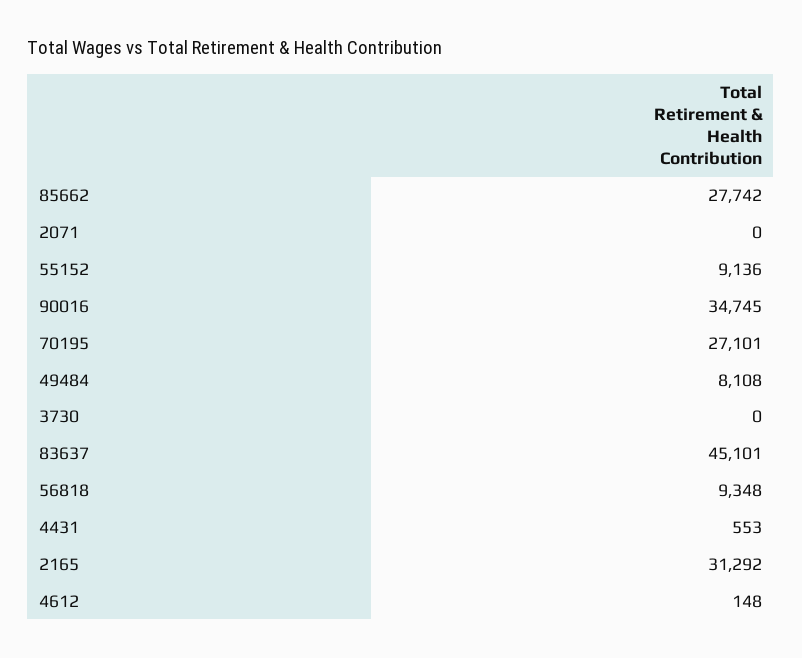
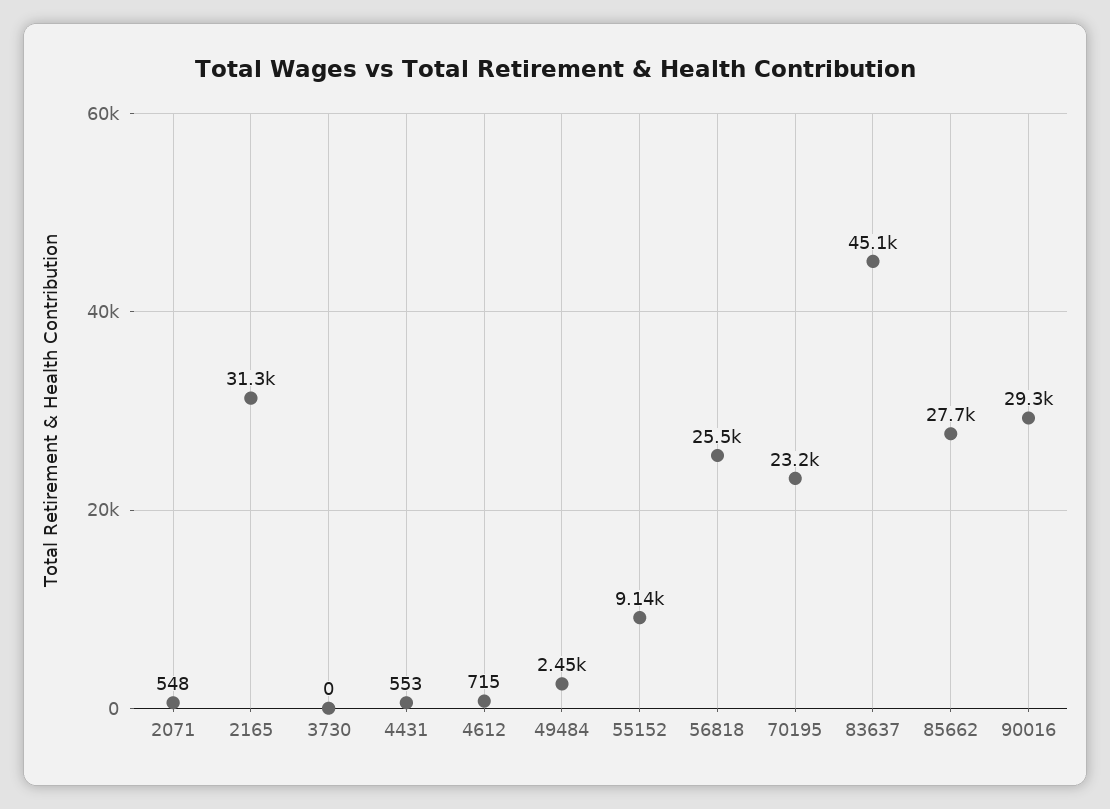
2071: 0 -> 548
90016: 34745 -> 29300
70195: 27101 -> 23200
49484: 8108 -> 2450
56818: 9348 -> 25500
4612: 148 -> 715

